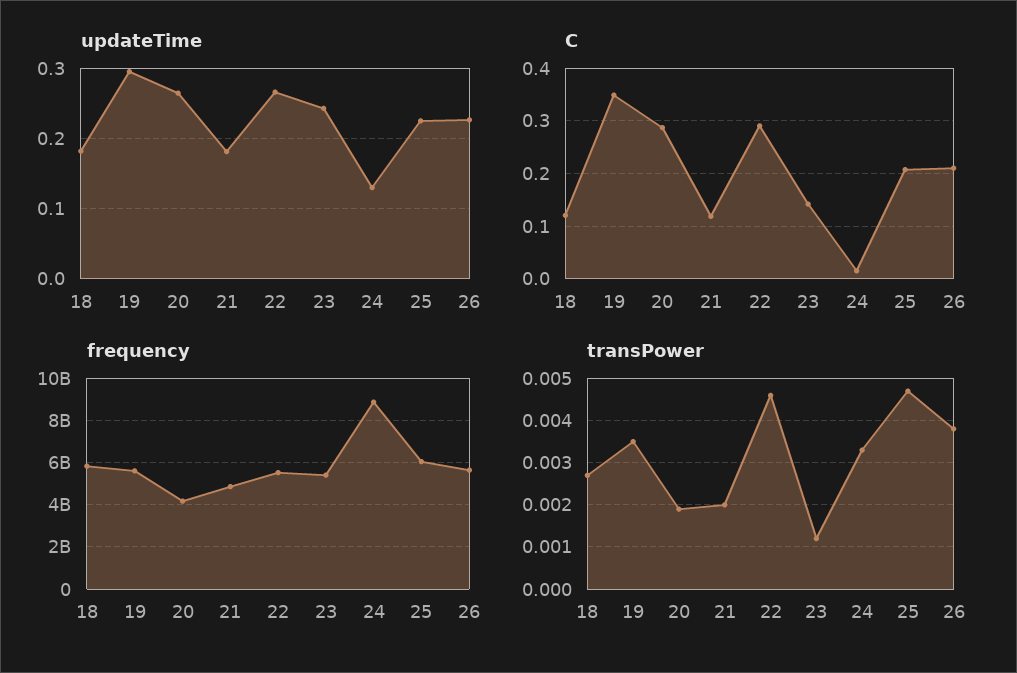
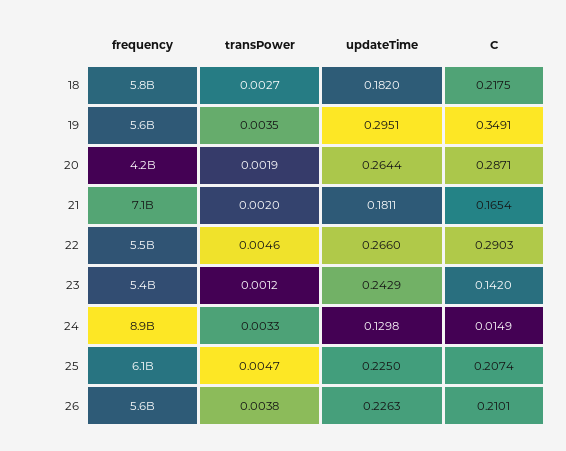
C, 18: 0.12 -> 0.2175
C, 21: 0.12 -> 0.1654
frequency, 21: 5000000000 -> 7100000000

